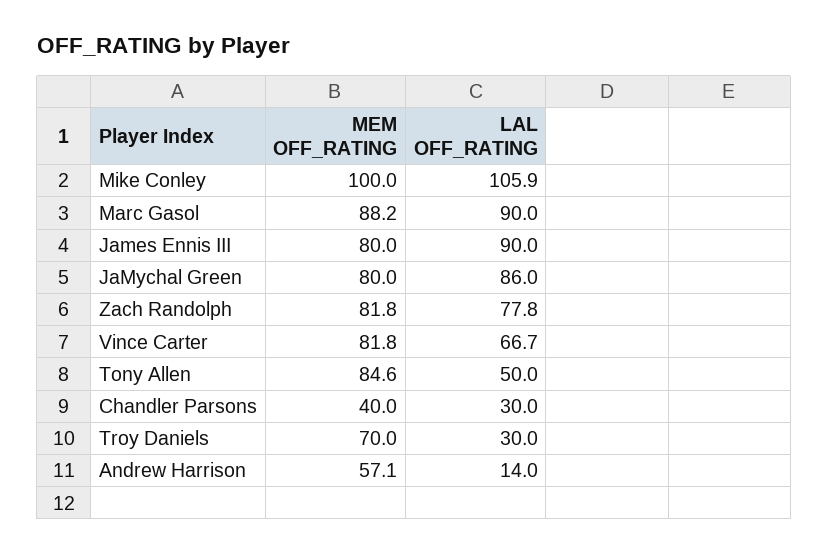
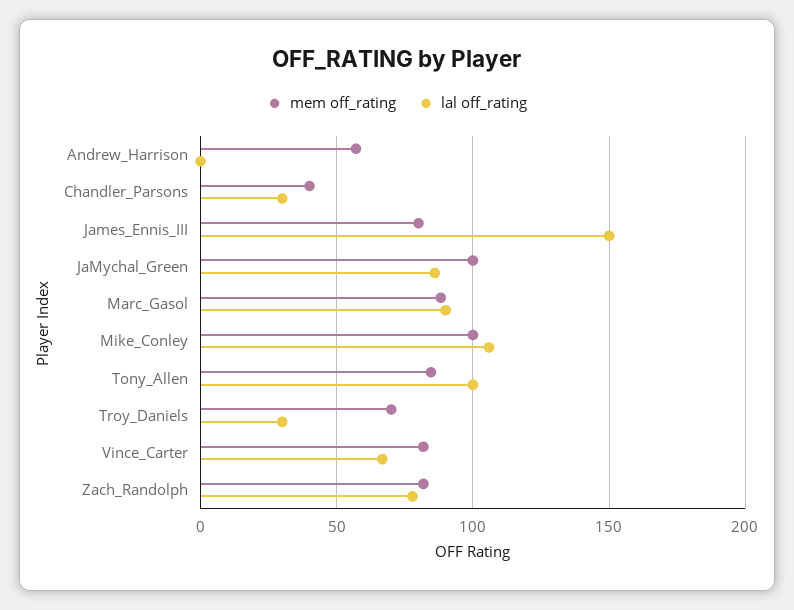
LAL OFF_RATING, James Ennis III: 90 -> 150
MEM OFF_RATING, JaMychal Green: 80 -> 100
LAL OFF_RATING, Tony Allen: 50 -> 100
LAL OFF_RATING, Andrew Harrison: 14 -> 0

